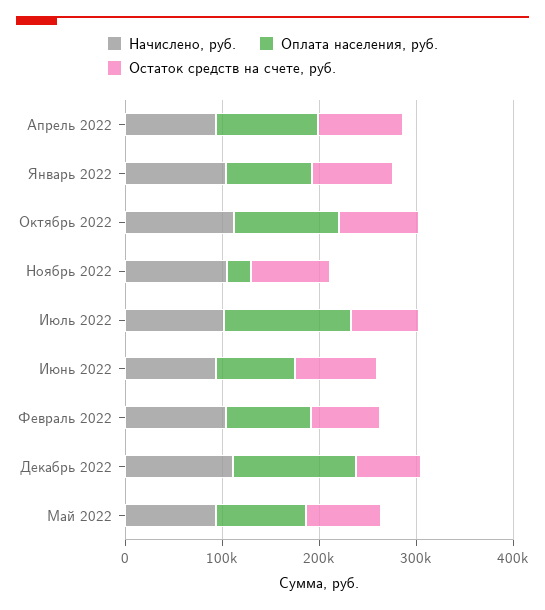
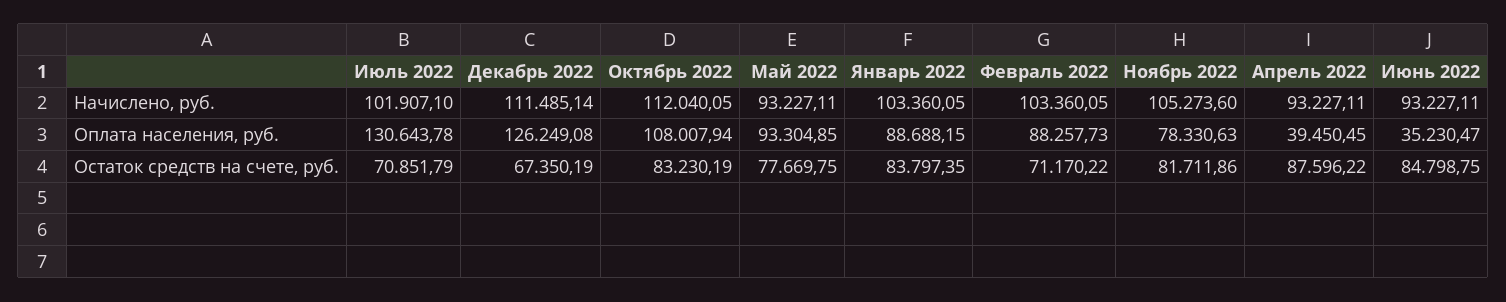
Оплата населения, руб., Апрель 2022: 100000 -> 39450.45
Оплата населения, руб., Ноябрь 2022: 20000 -> 78330.63
Оплата населения, руб., Июнь 2022: 80000 -> 35230.47

